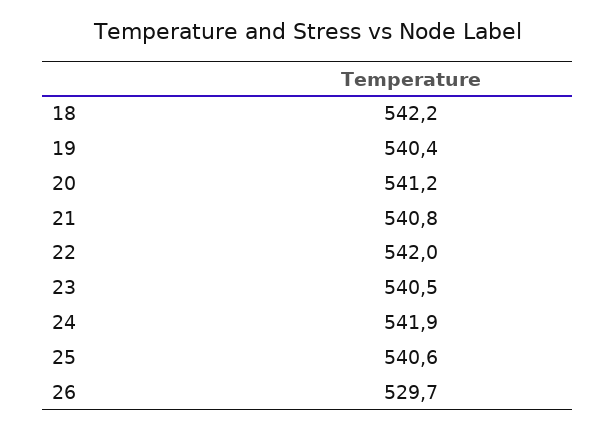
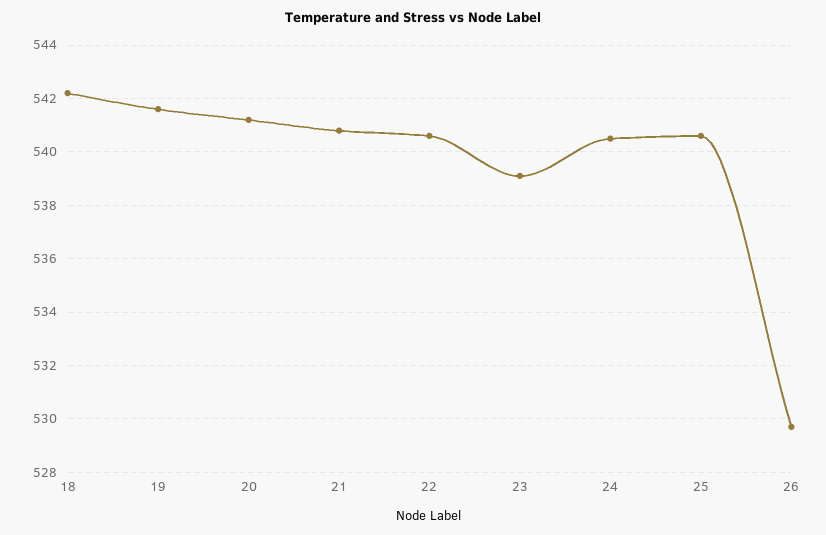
19: 540.4 -> 541.5
22: 542 -> 540.5
23: 540.5 -> 539
24: 541.9 -> 540.5

